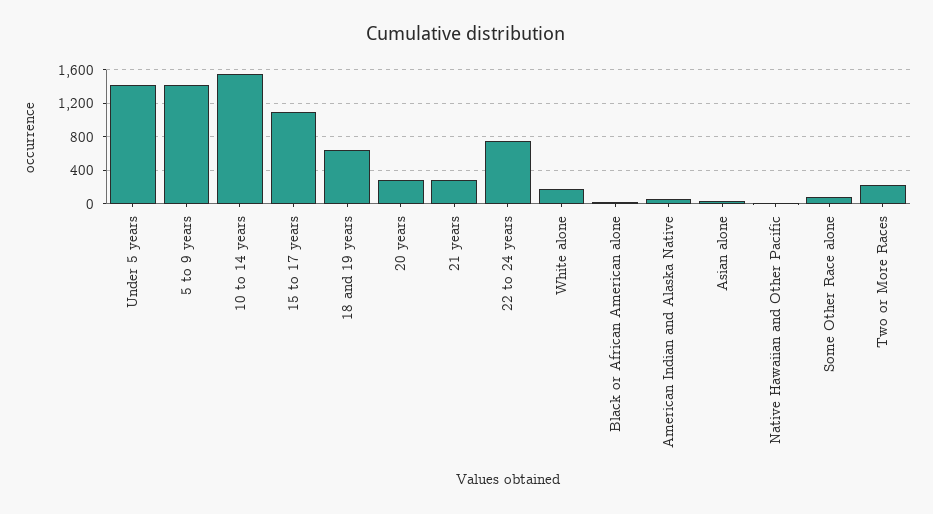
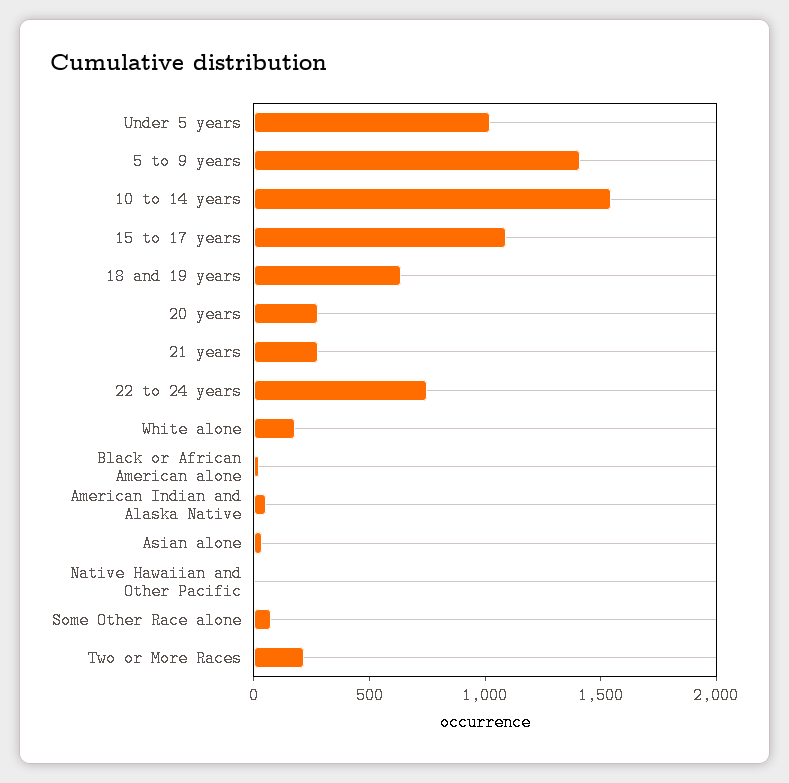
Under 5 years: 1400 -> 1000

